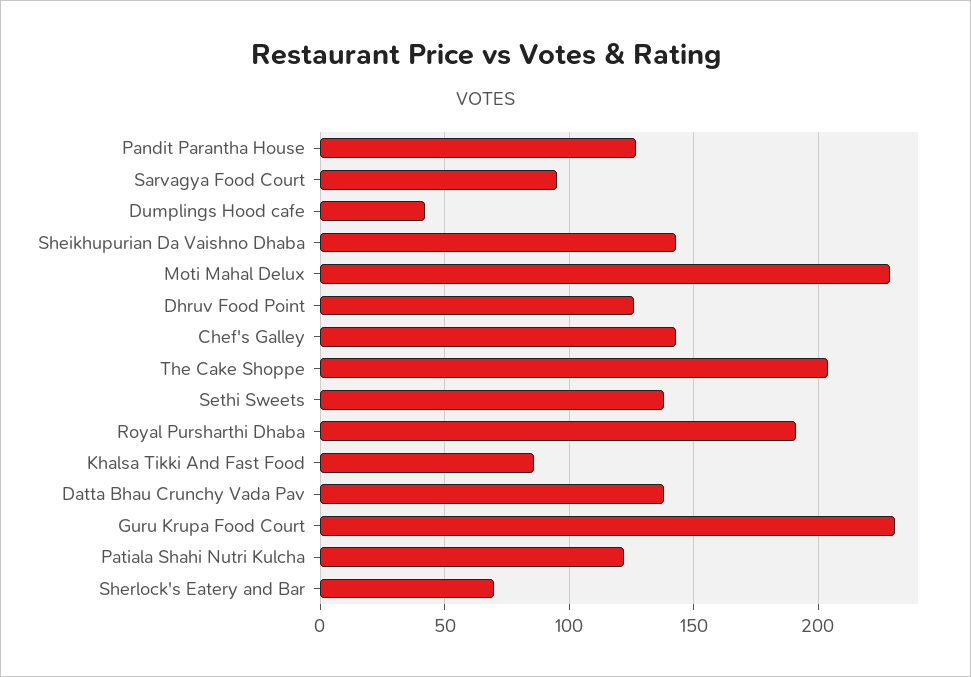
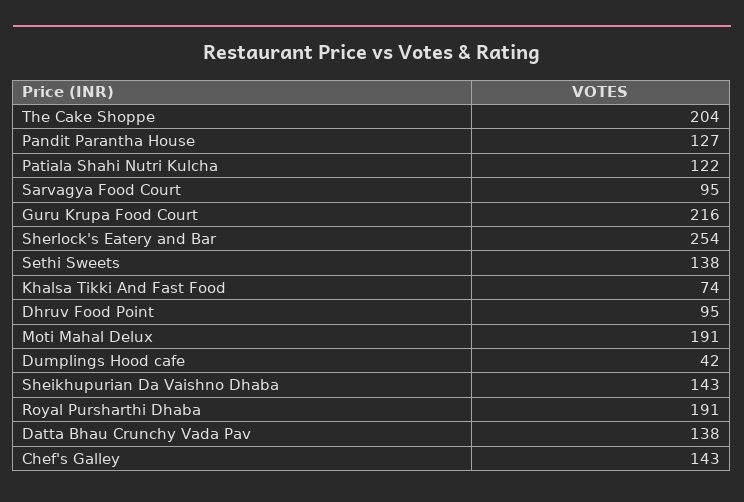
Moti Mahal Delux: 230 -> 191
Dhruv Food Point: 125 -> 95
Khalsa Tikki And Fast Food: 85 -> 74
Guru Krupa Food Court: 230 -> 216
Sherlock's Eatery and Bar: 70 -> 254

